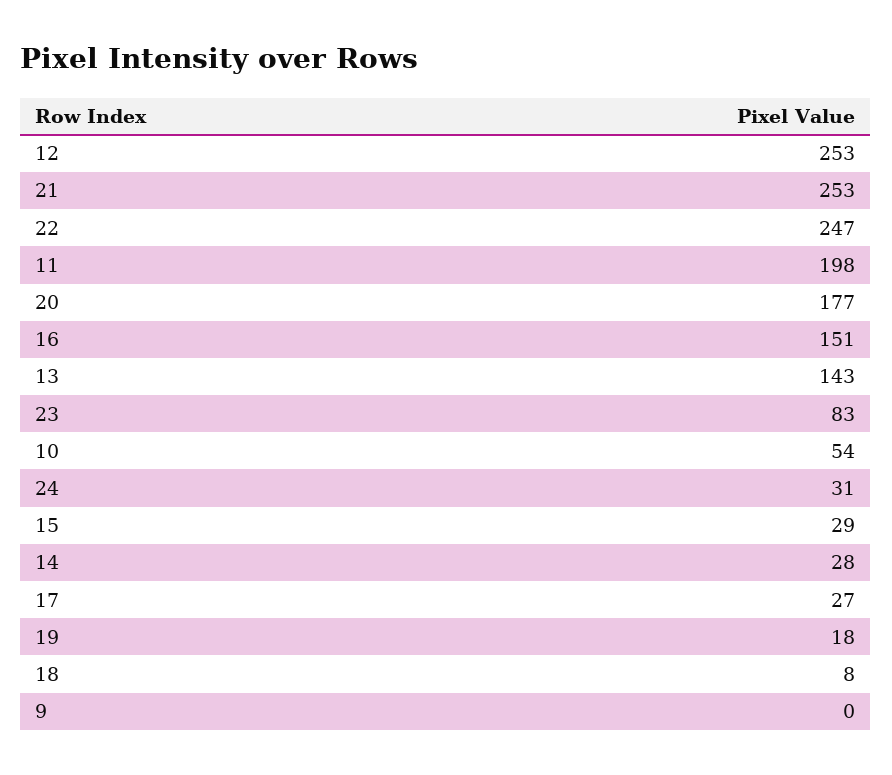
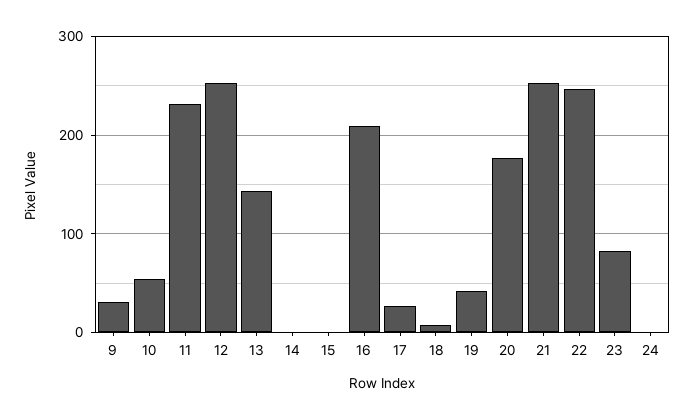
11: 198 -> 230
16: 151 -> 210
24: 31 -> 0
15: 29 -> 0
14: 28 -> 0
19: 18 -> 40
9: 0 -> 30

